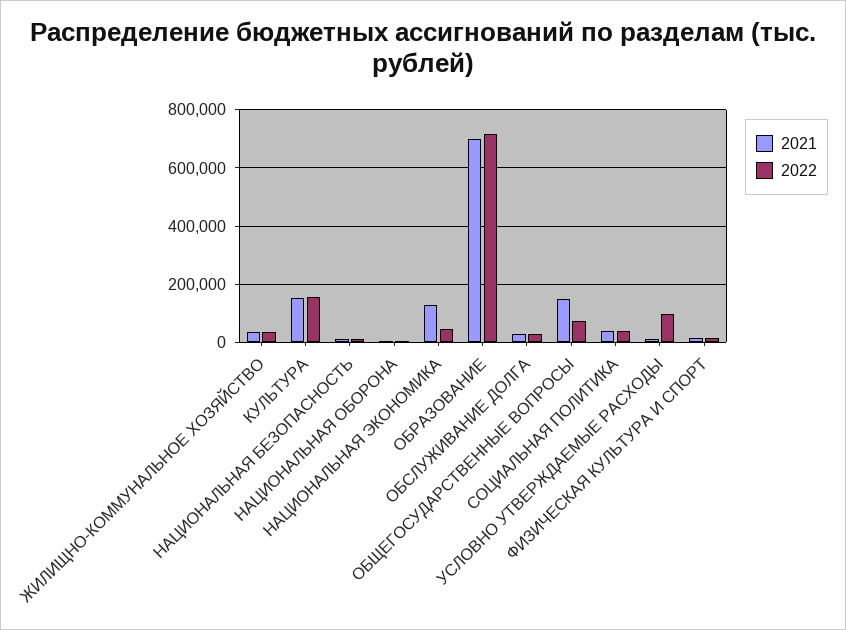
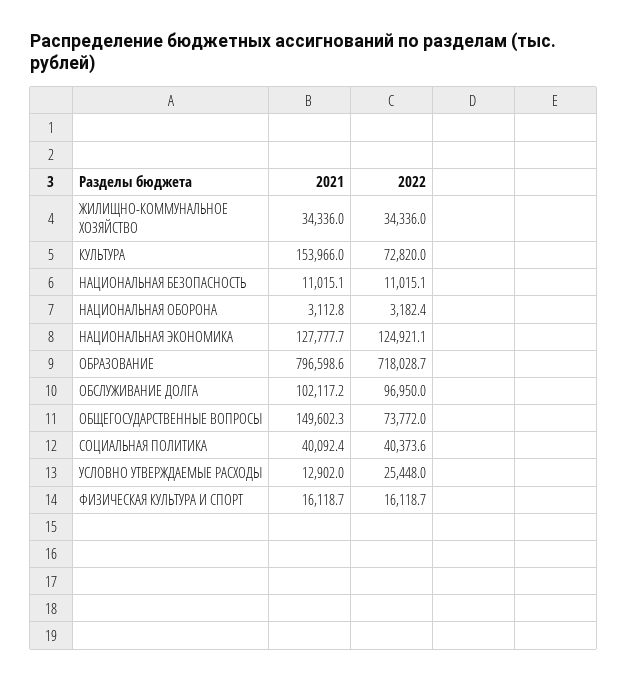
2022, КУЛЬТУРА: 150000 -> 72820
2022, НАЦИОНАЛЬНАЯ ЭКОНОМИКА: 50000 -> 124921.1
2021, ОБРАЗОВАНИЕ: 700000 -> 796598.6
2021, ОБСЛУЖИВАНИЕ ДОЛГА: 25000 -> 102117.2
2022, ОБСЛУЖИВАНИЕ ДОЛГА: 25000 -> 96950
2022, УСЛОВНО УТВЕРЖДАЕМЫЕ РАСХОДЫ: 100000 -> 25448

